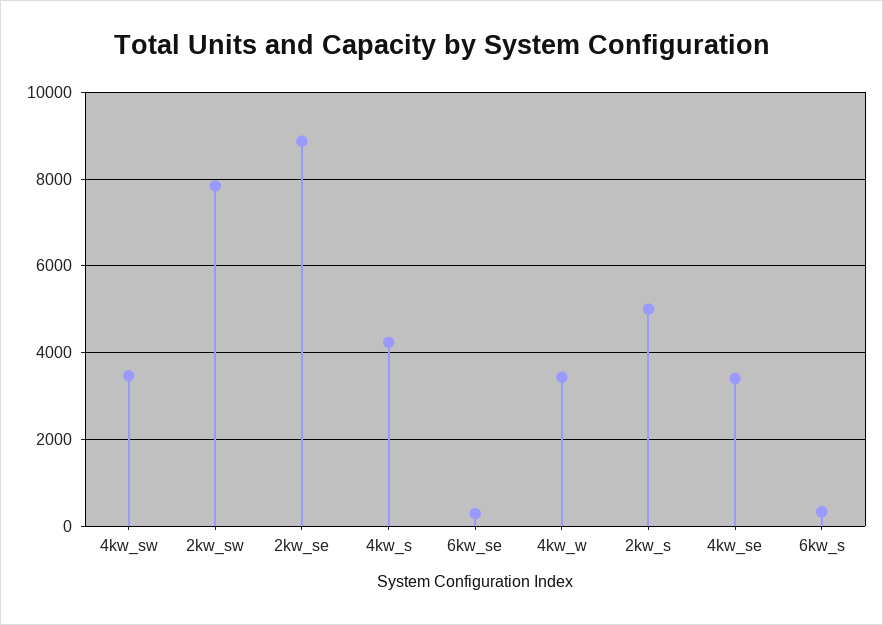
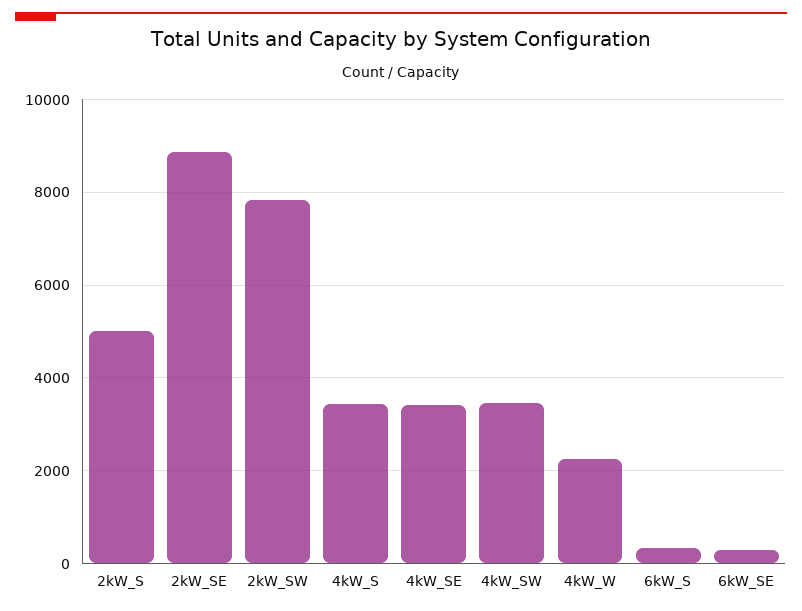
4kw_s: 4200 -> 3400
4kw_w: 3400 -> 2200

